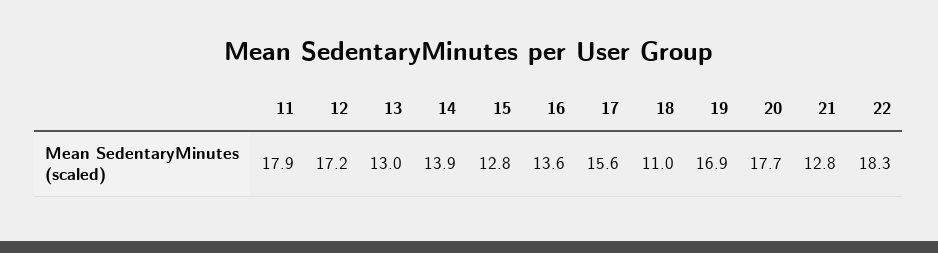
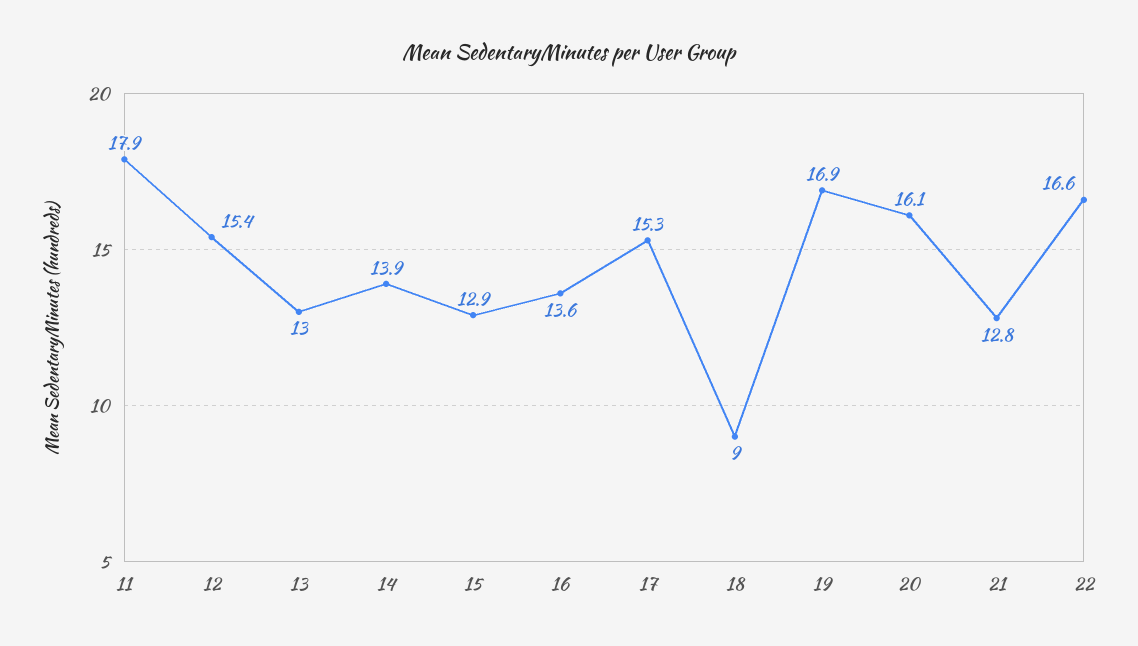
12: 17.2 -> 15.4
15: 12.8 -> 12.9
17: 15.6 -> 15.3
18: 11 -> 9
20: 17.7 -> 16.1
22: 18.3 -> 16.6

